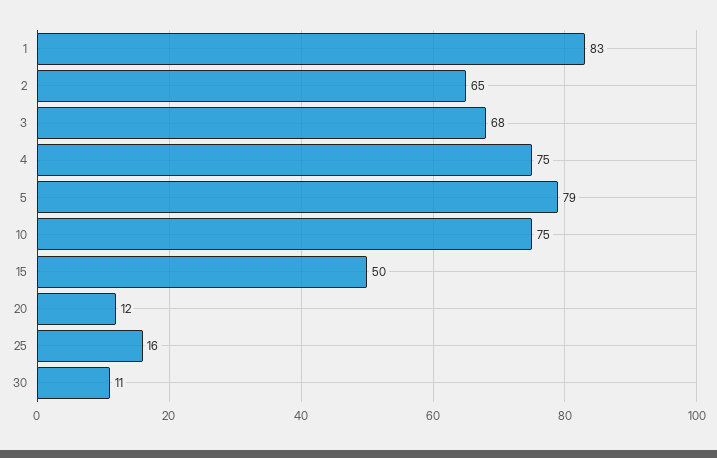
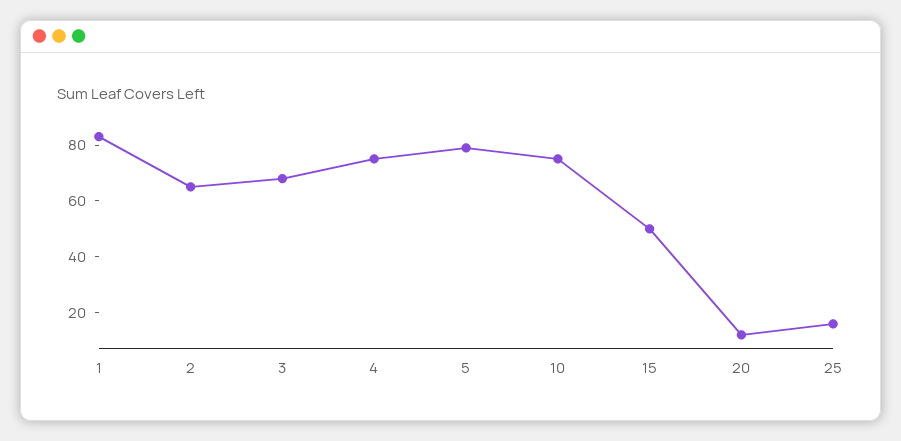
30: 11 -> none

